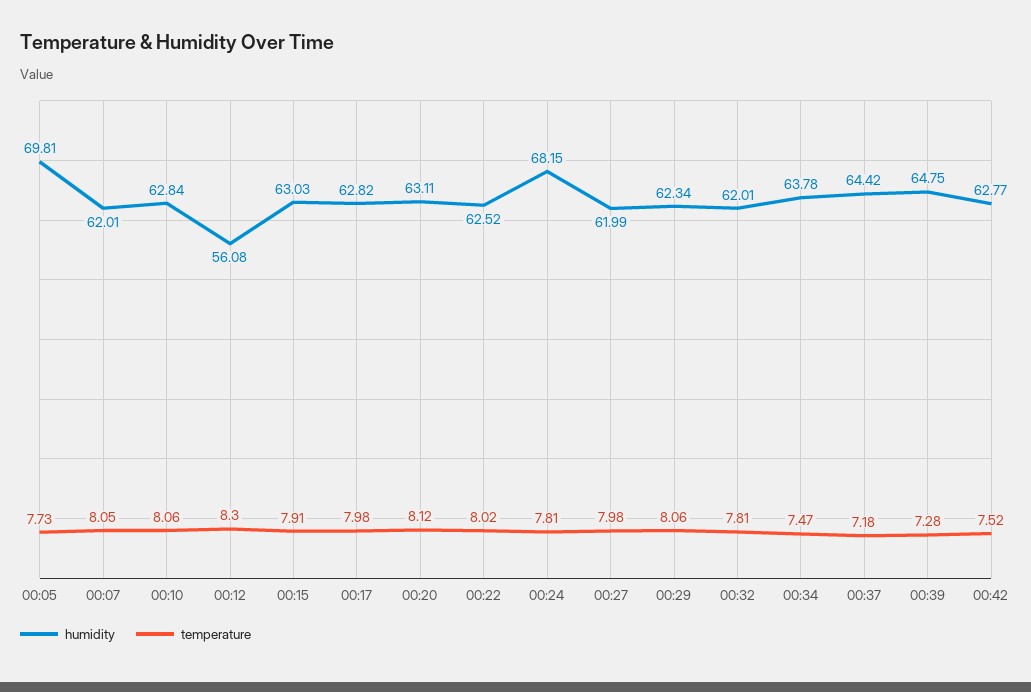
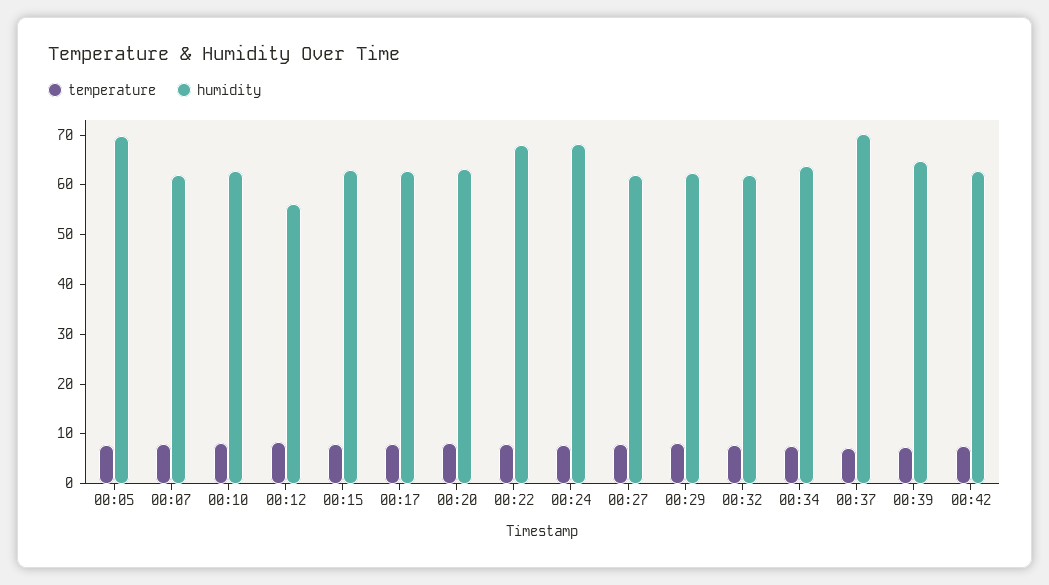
humidity, 00:22: 62.52 -> 68
humidity, 00:37: 64.42 -> 70

